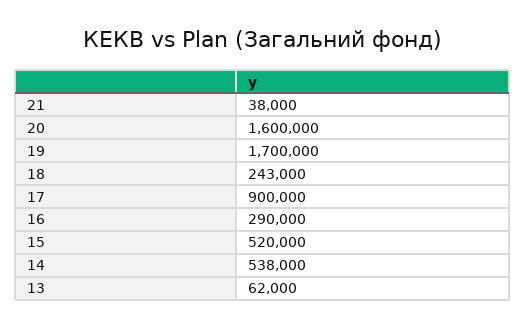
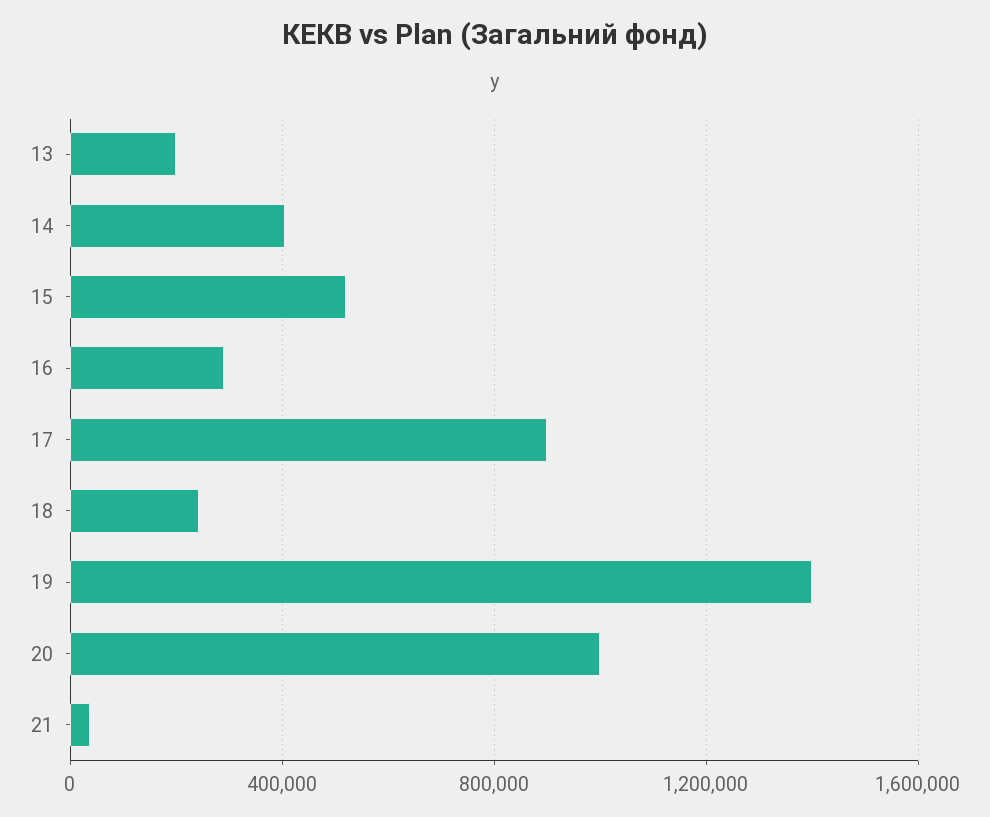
20: 1600000 -> 1000000
19: 1700000 -> 1400000
14: 538000 -> 400000
13: 62000 -> 200000

